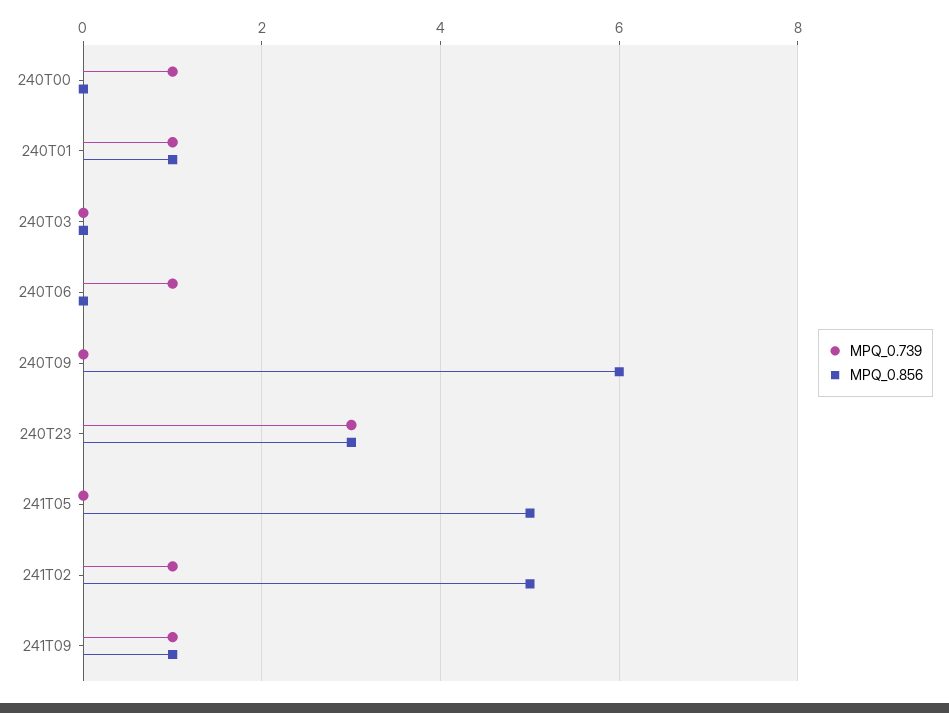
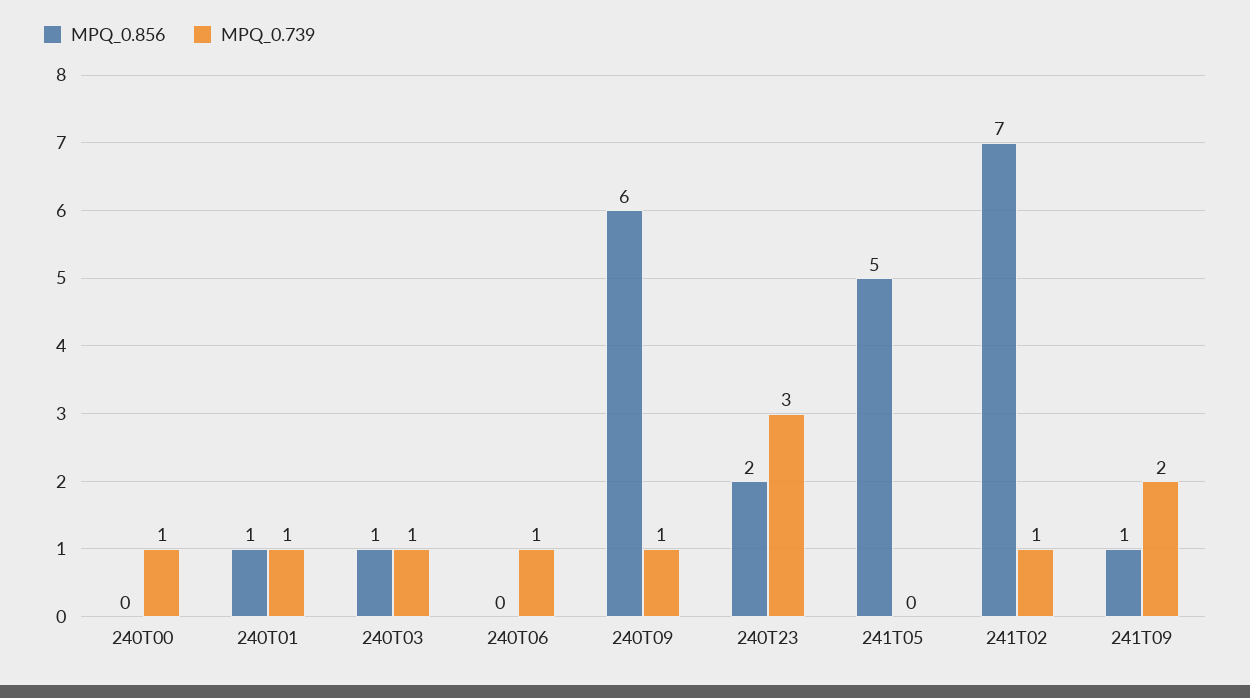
MPQ_0.739, 240T03: 0 -> 1
MPQ_0.856, 240T03: 0 -> 1
MPQ_0.739, 240T09: 0 -> 1
MPQ_0.856, 240T23: 3 -> 2
MPQ_0.856, 241T02: 5 -> 7
MPQ_0.739, 241T09: 1 -> 2

